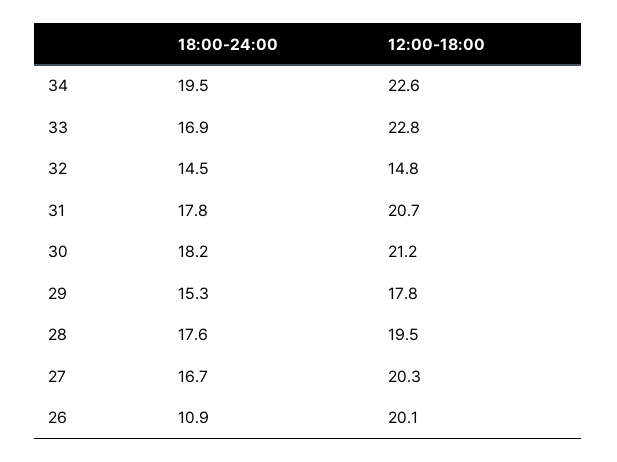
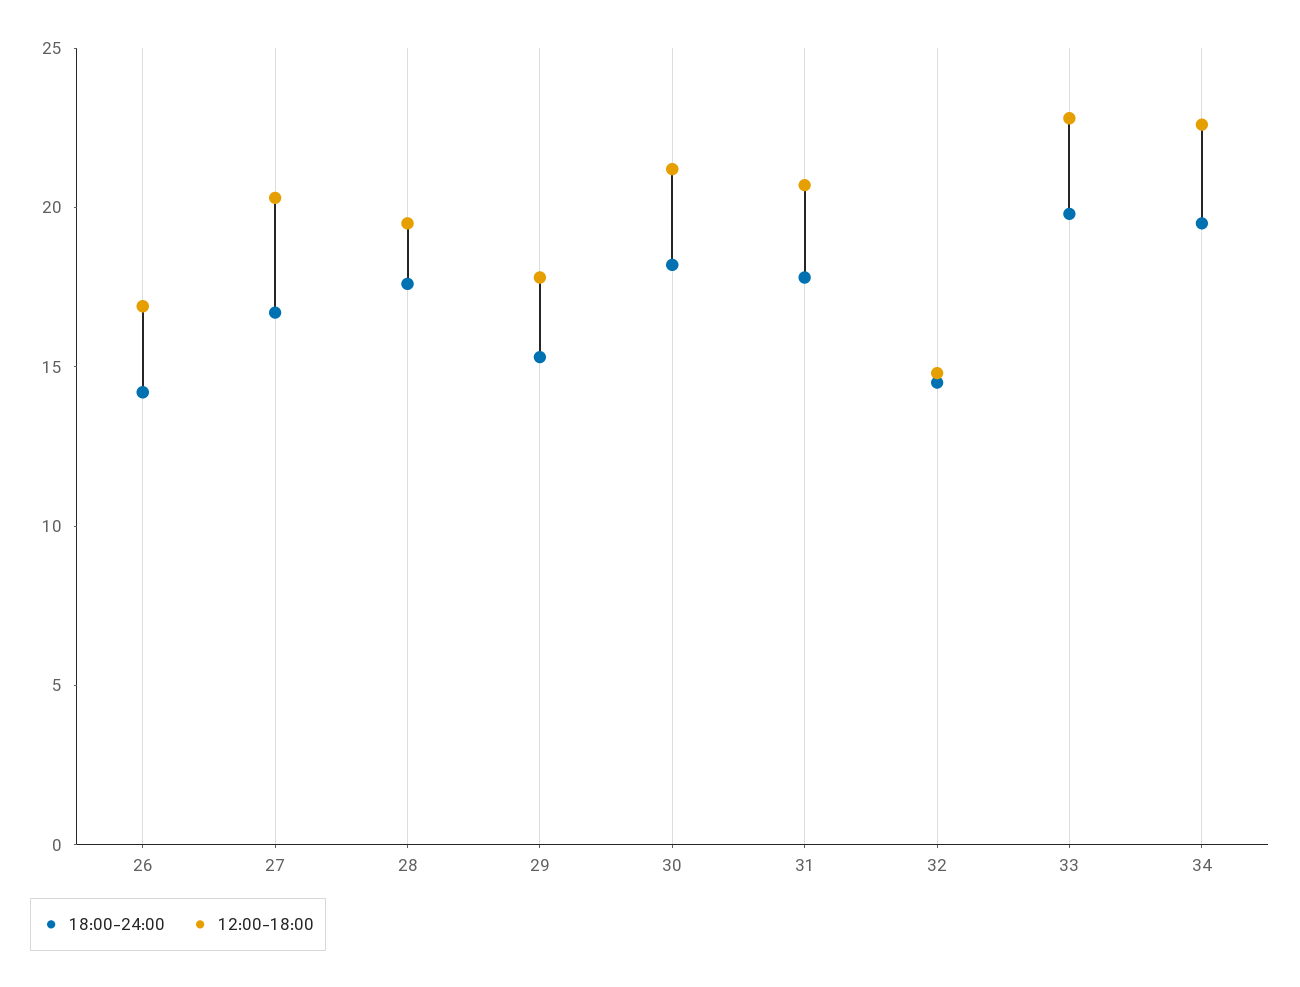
18:00-24:00, 33: 16.9 -> 20
18:00-24:00, 26: 10.9 -> 14
12:00-18:00, 26: 20.1 -> 17

